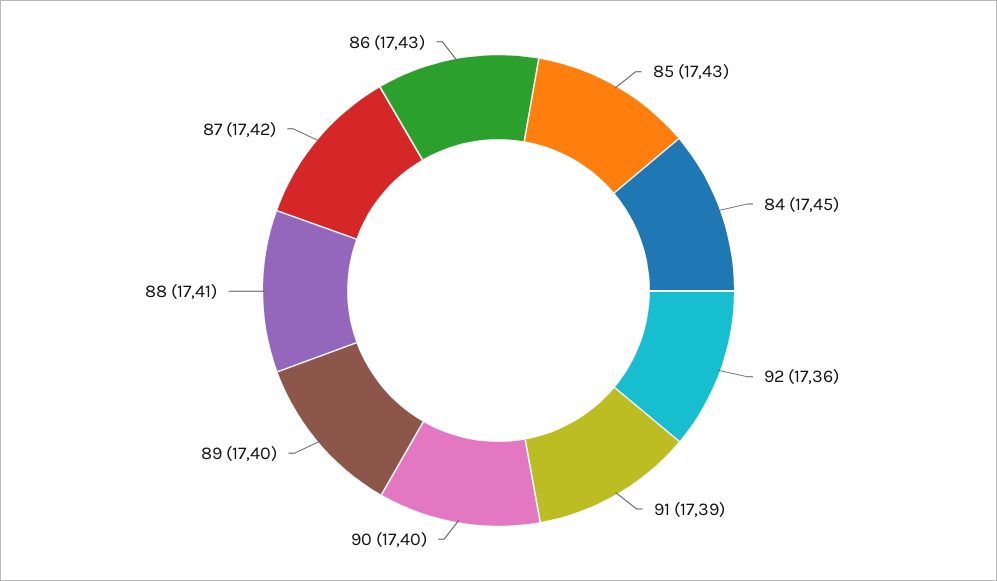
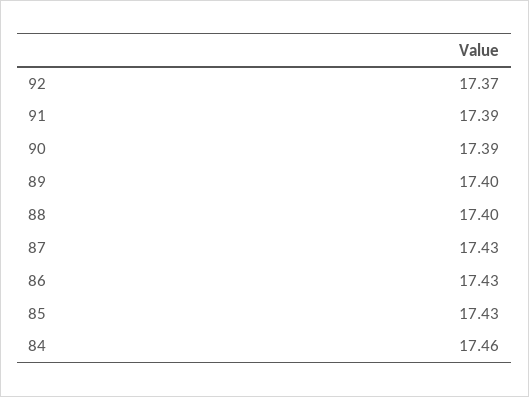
84: 17.45 -> 17.46
92: 17.36 -> 17.37
90: 17.4 -> 17.39
88: 17.41 -> 17.4
87: 17.42 -> 17.43

